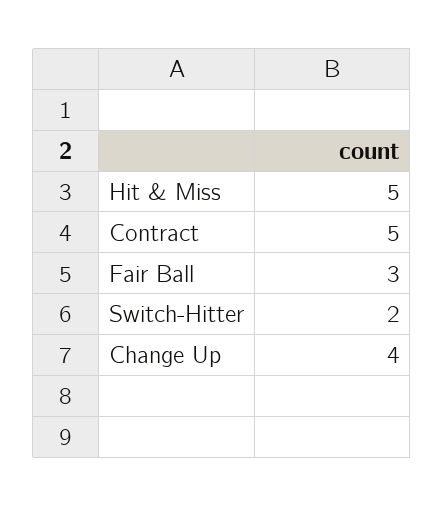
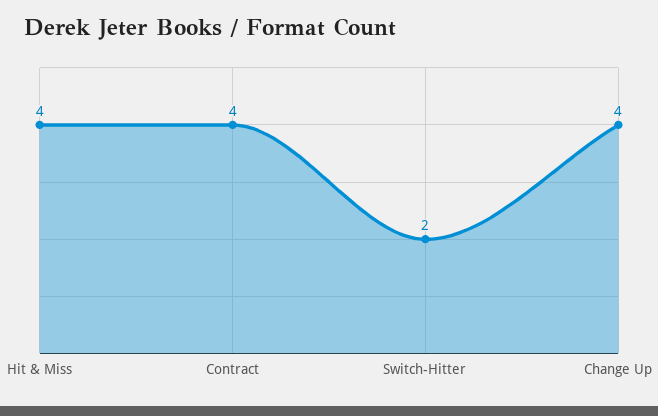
Hit & Miss: 5 -> 4
Contract: 5 -> 4
Fair Ball: 3 -> none

